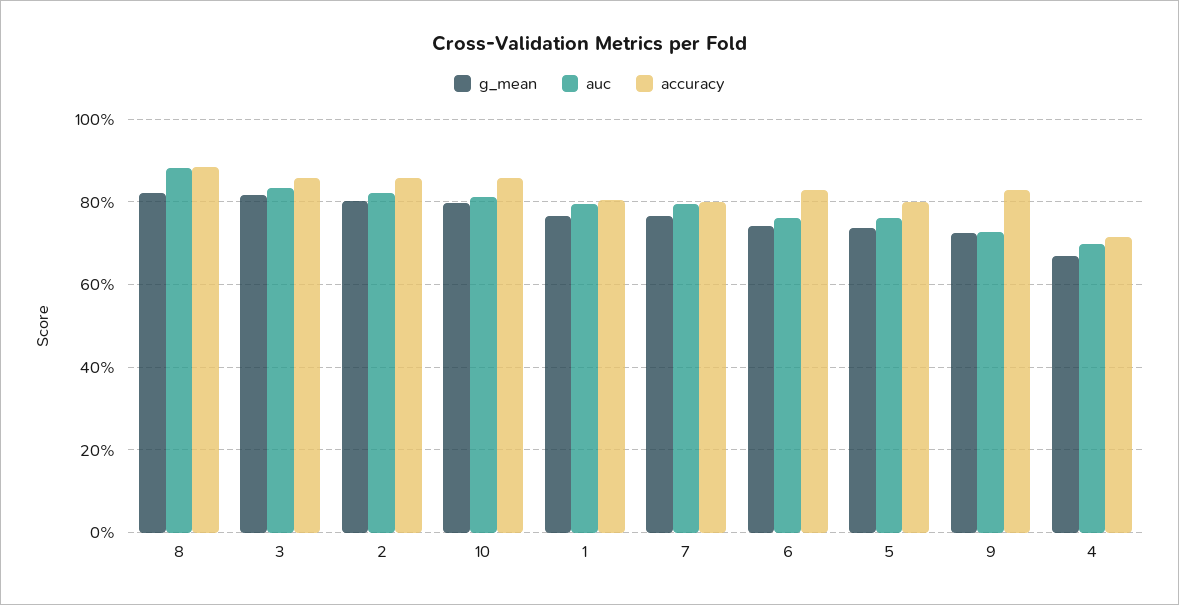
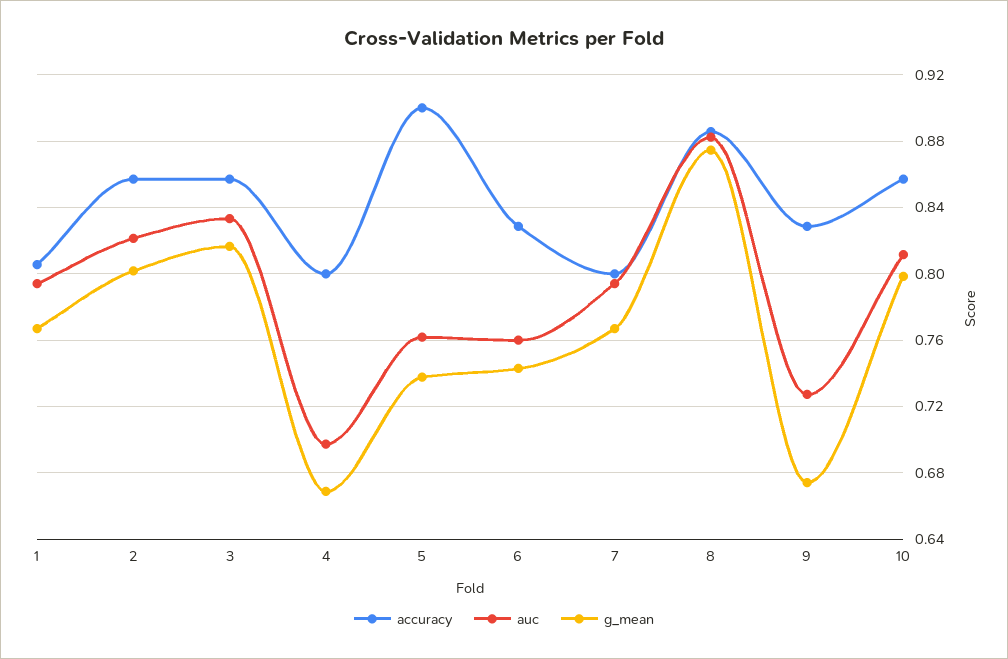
g_mean, 8: 0.82 -> 0.875
accuracy, 5: 0.8 -> 0.9
g_mean, 9: 0.72 -> 0.675
accuracy, 4: 0.72 -> 0.8

